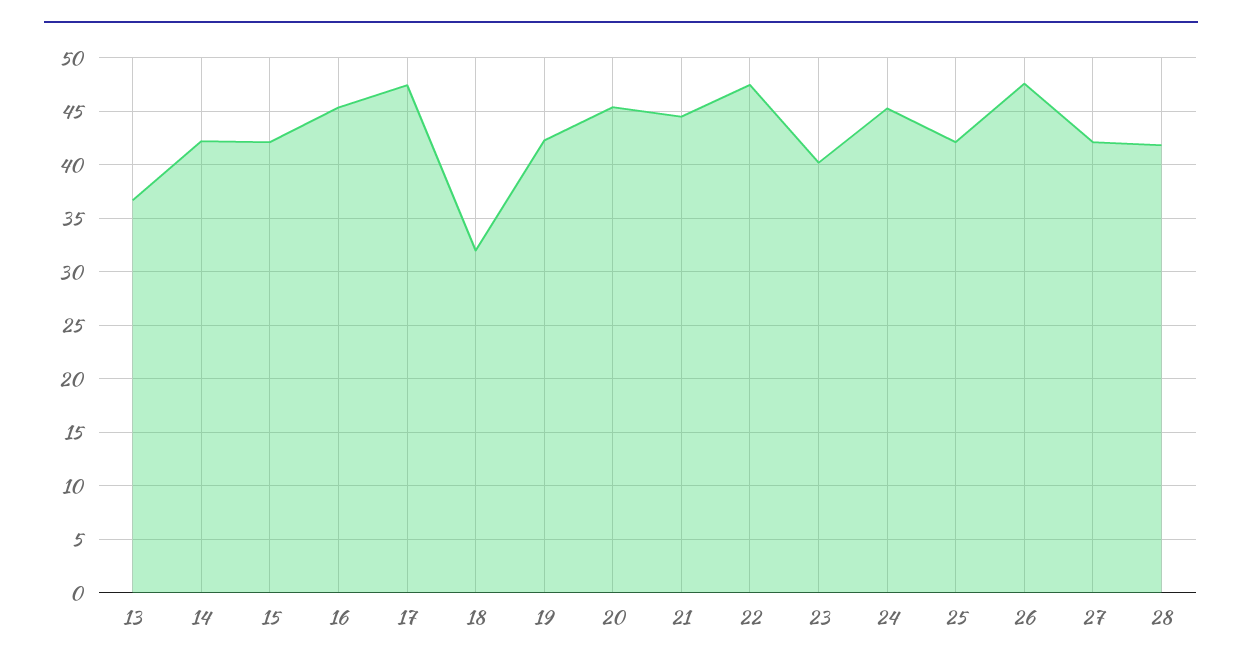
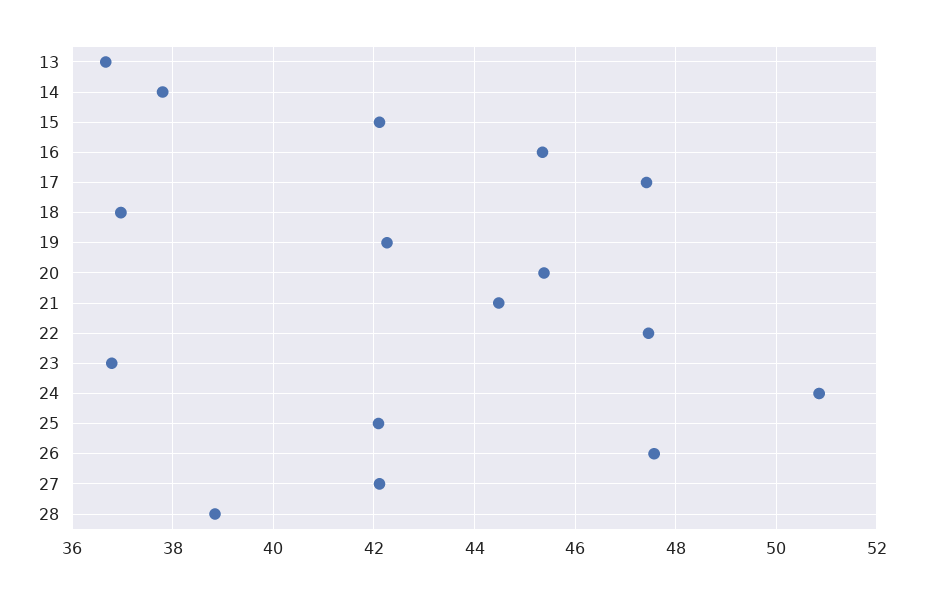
14: 42 -> 37.8
18: 32 -> 37
23: 40 -> 36.8
24: 45 -> 50.8
28: 42 -> 38.8

